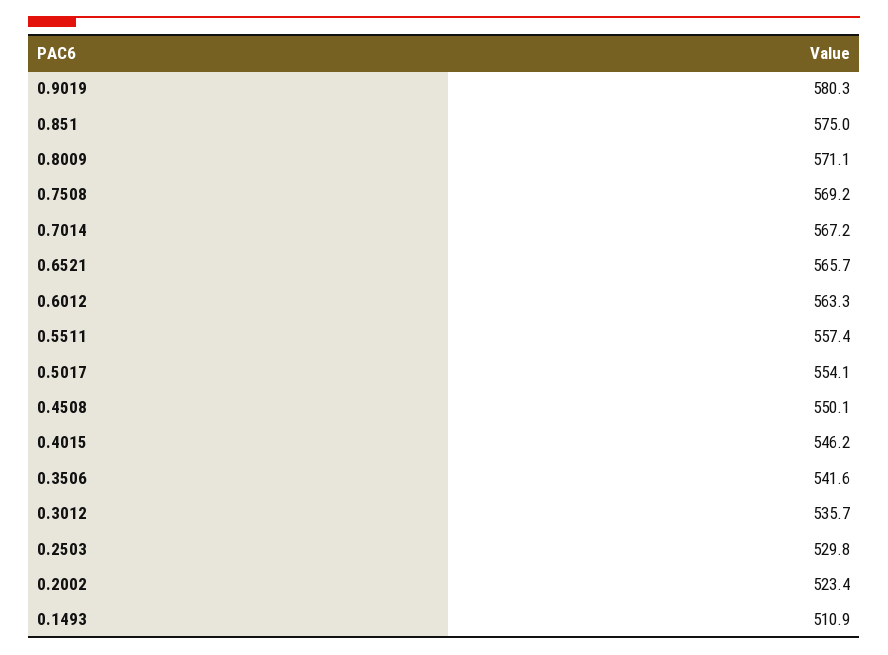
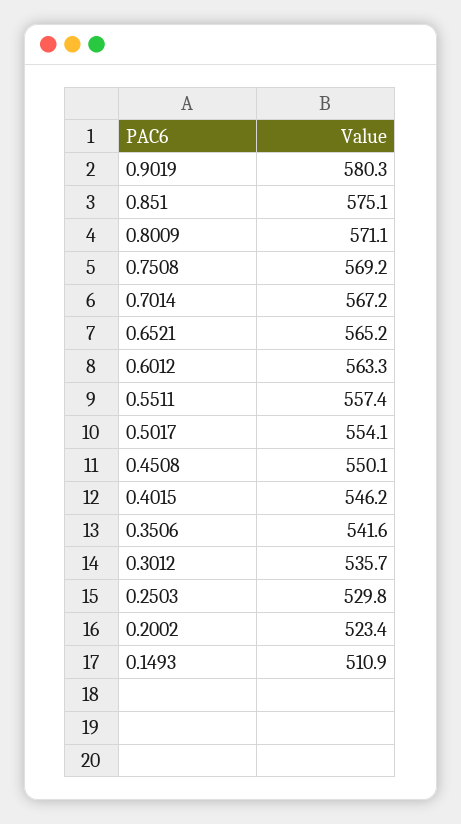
0.851: 575 -> 575.1
0.6521: 565.7 -> 565.2

